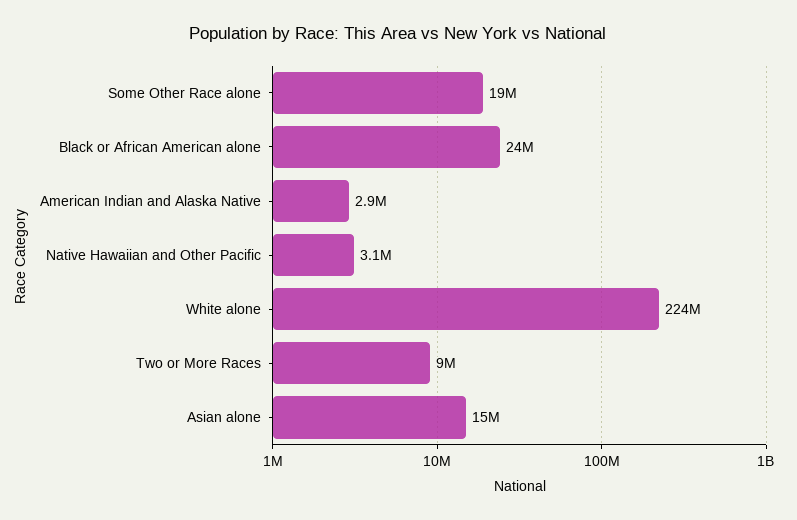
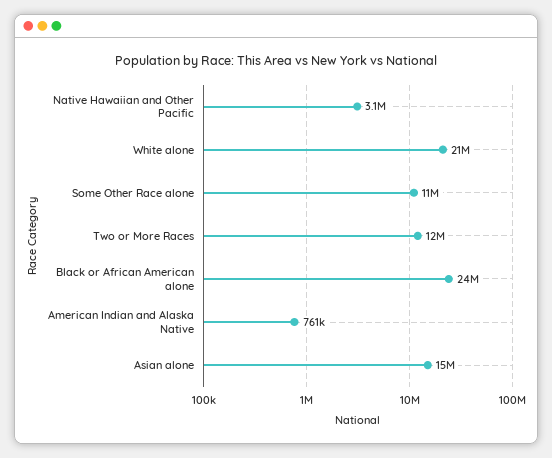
Some Other Race alone: 19000000 -> 11000000
American Indian and Alaska Native: 2900000 -> 761000
White alone: 224000000 -> 21000000
Two or More Races: 9000000 -> 12000000

